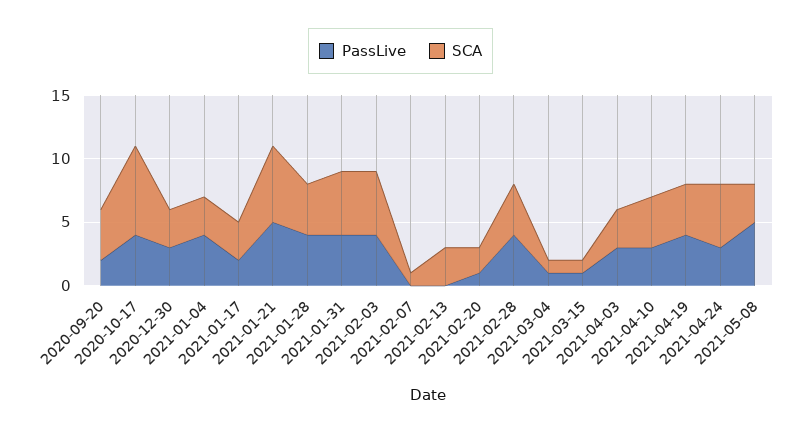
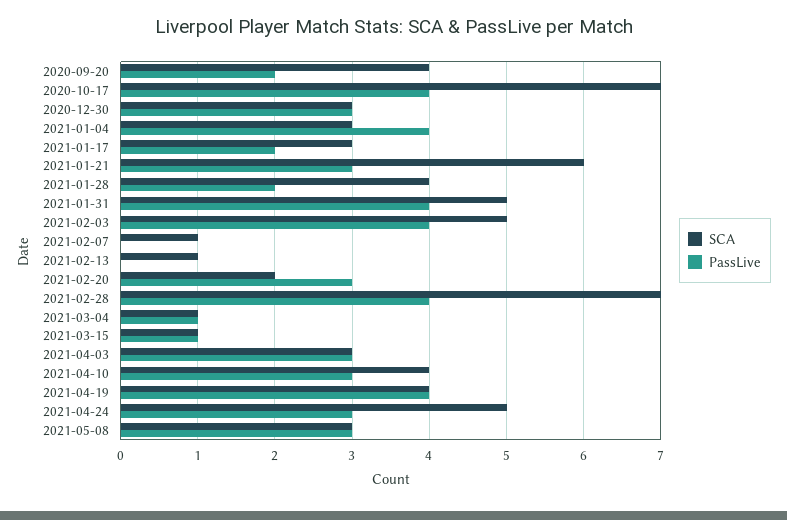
PassLive, 2021-01-21: 5 -> 3
PassLive, 2021-01-28: 4 -> 2
SCA, 2021-02-13: 3 -> 1
PassLive, 2021-02-20: 1 -> 3
SCA, 2021-02-28: 4 -> 7
PassLive, 2021-05-08: 5 -> 3

